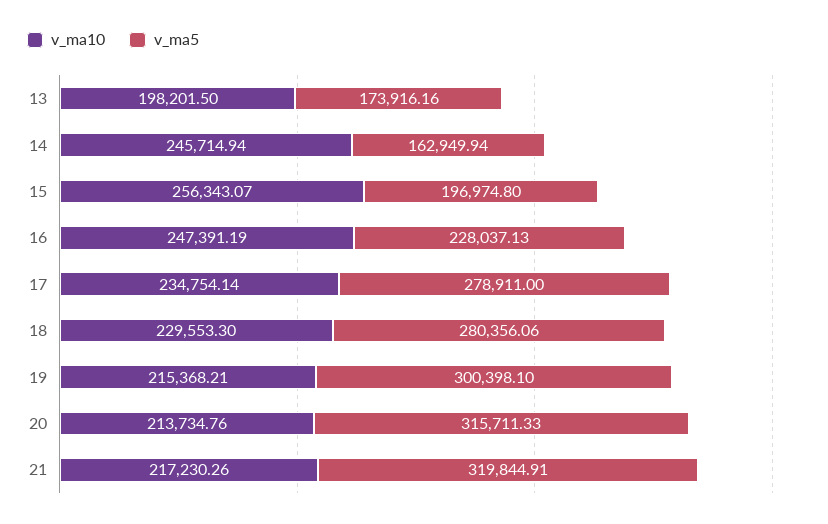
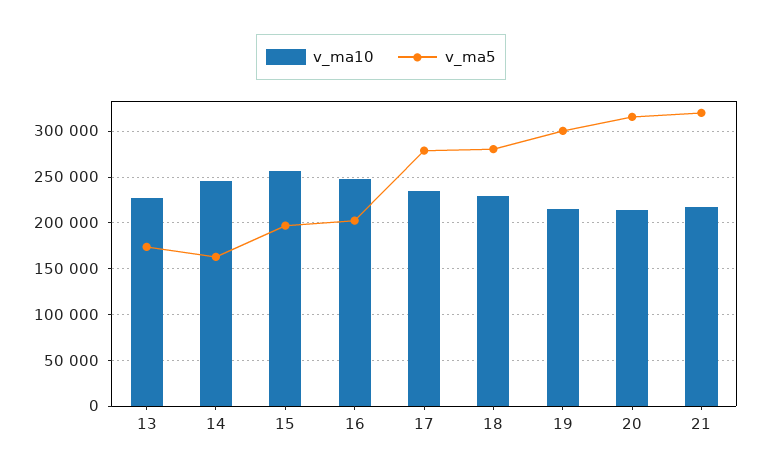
v_ma10, 13: 198201.5 -> 230000
v_ma5, 16: 228037.13 -> 200000

